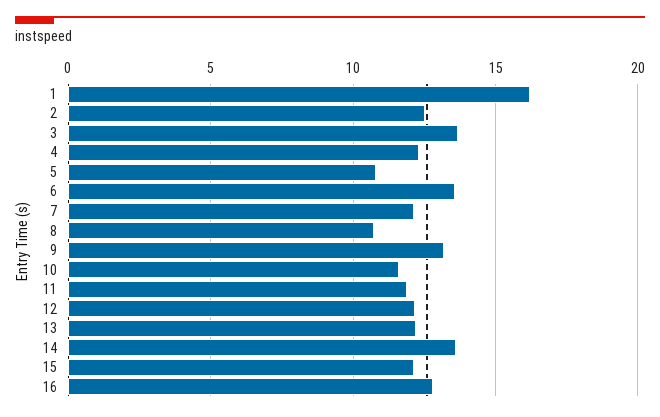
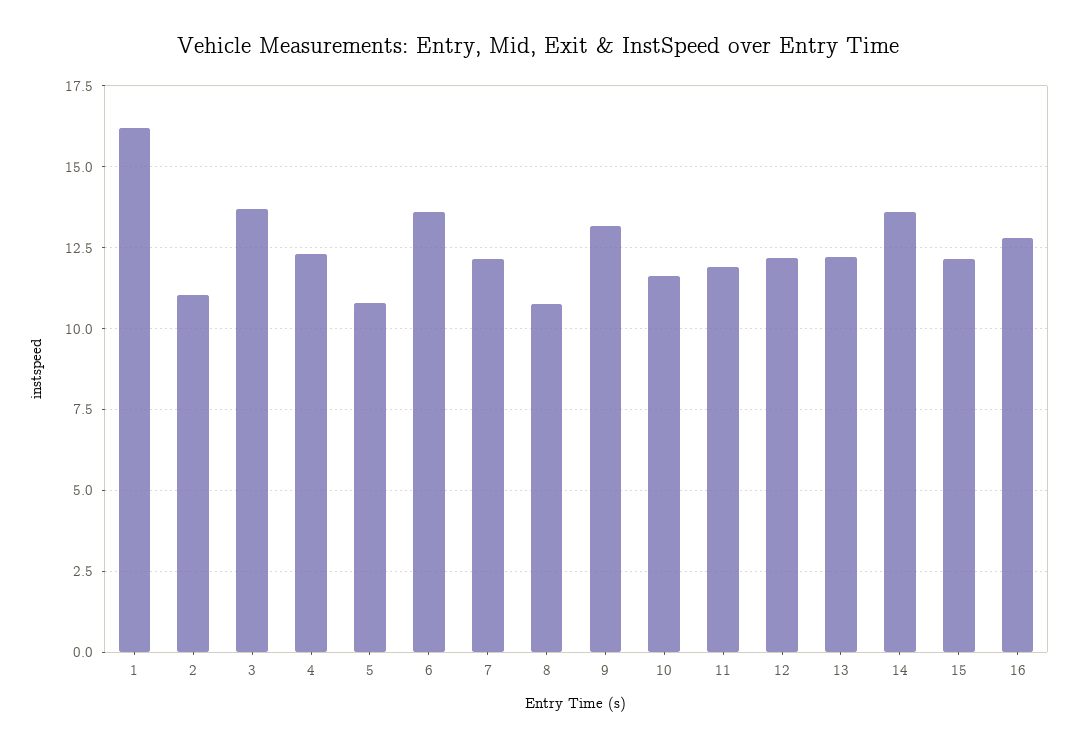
2: 12.5 -> 11

